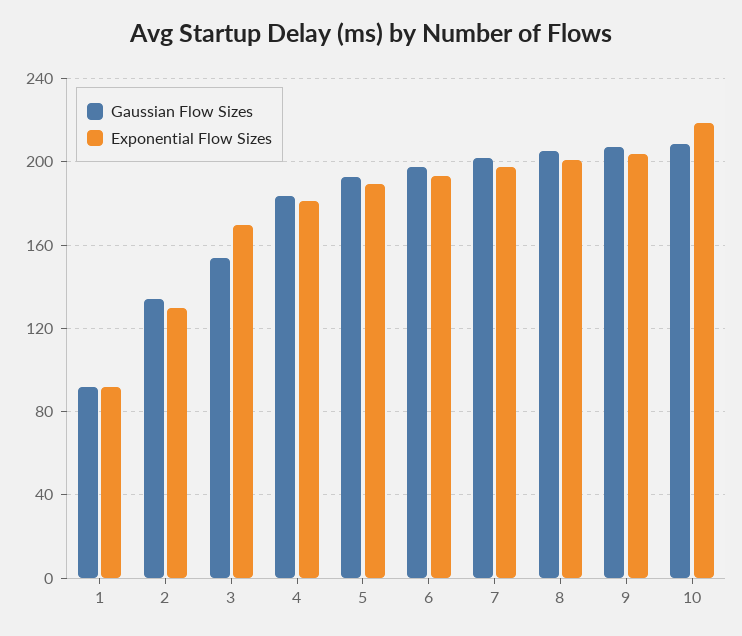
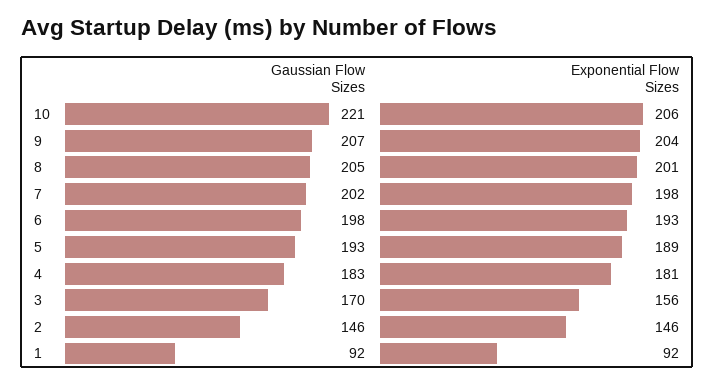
Gaussian Flow Sizes, 2: 135 -> 146
Exponential Flow Sizes, 2: 130 -> 146
Gaussian Flow Sizes, 3: 155 -> 170
Exponential Flow Sizes, 3: 170 -> 156
Gaussian Flow Sizes, 10: 210 -> 221
Exponential Flow Sizes, 10: 220 -> 206

